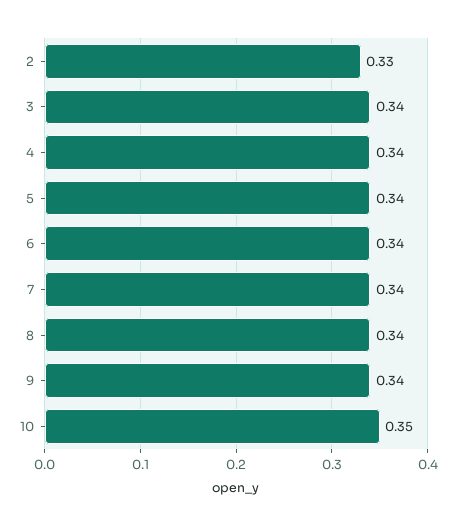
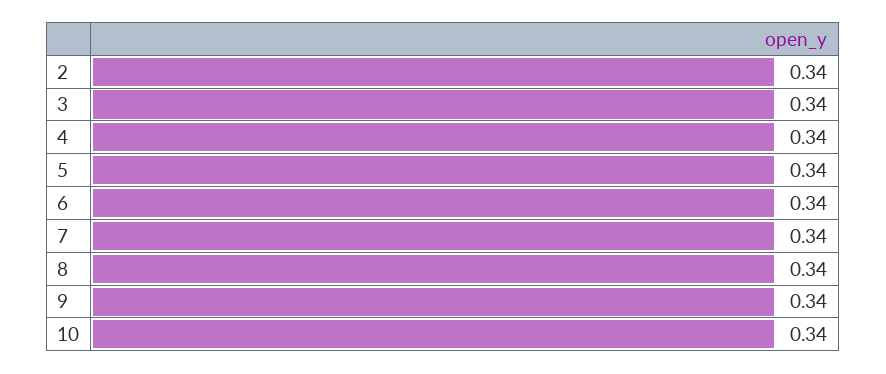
2: 0.33 -> 0.34
10: 0.35 -> 0.34

